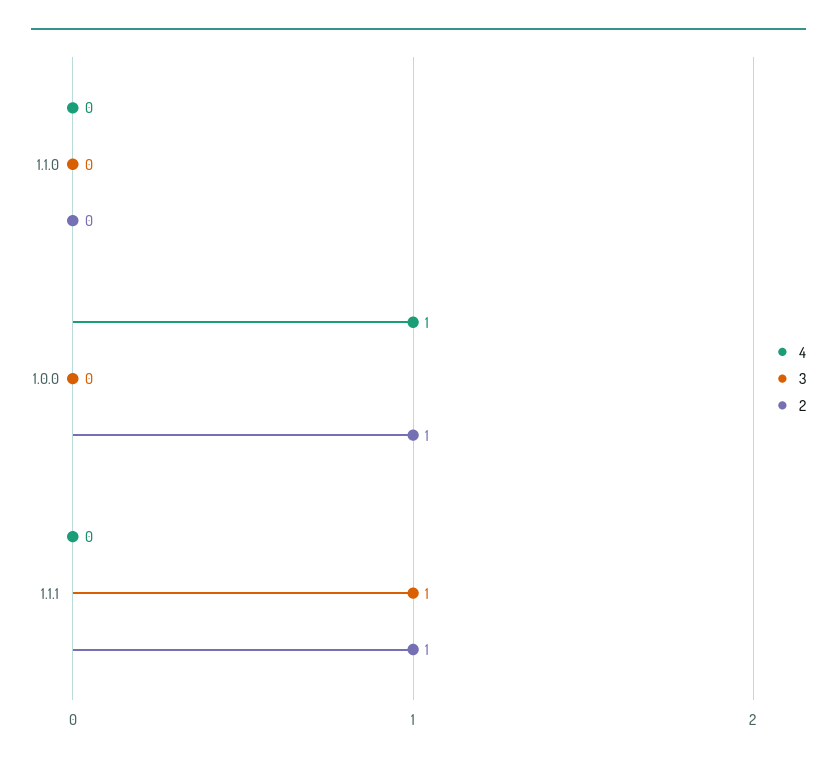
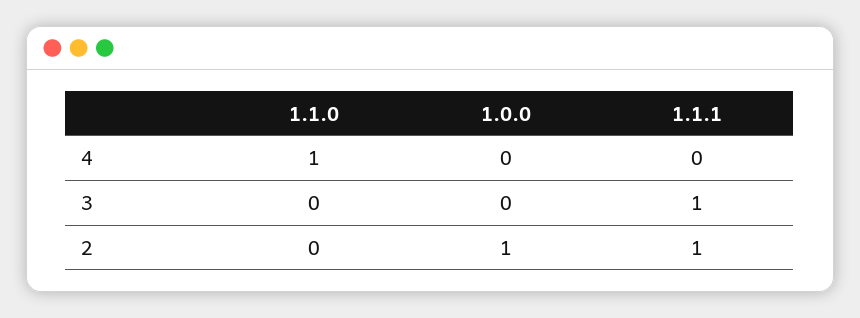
4, 1.1.0: 0 -> 1
4, 1.0.0: 1 -> 0

